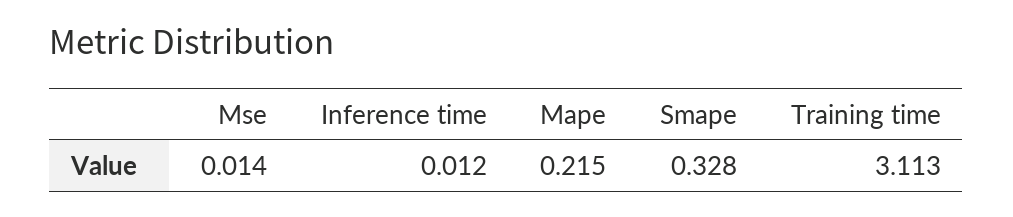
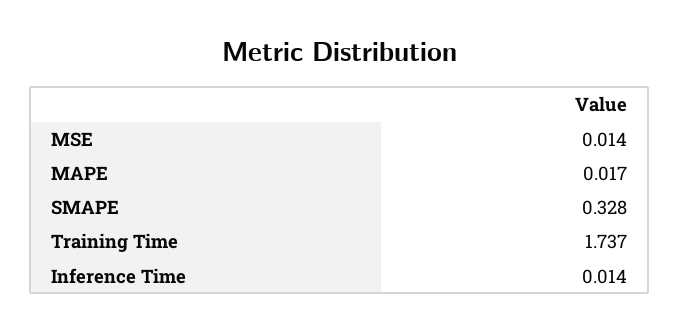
Inference time: 0.012 -> 0.014
Mape: 0.215 -> 0.017
Training time: 3.113 -> 1.737

